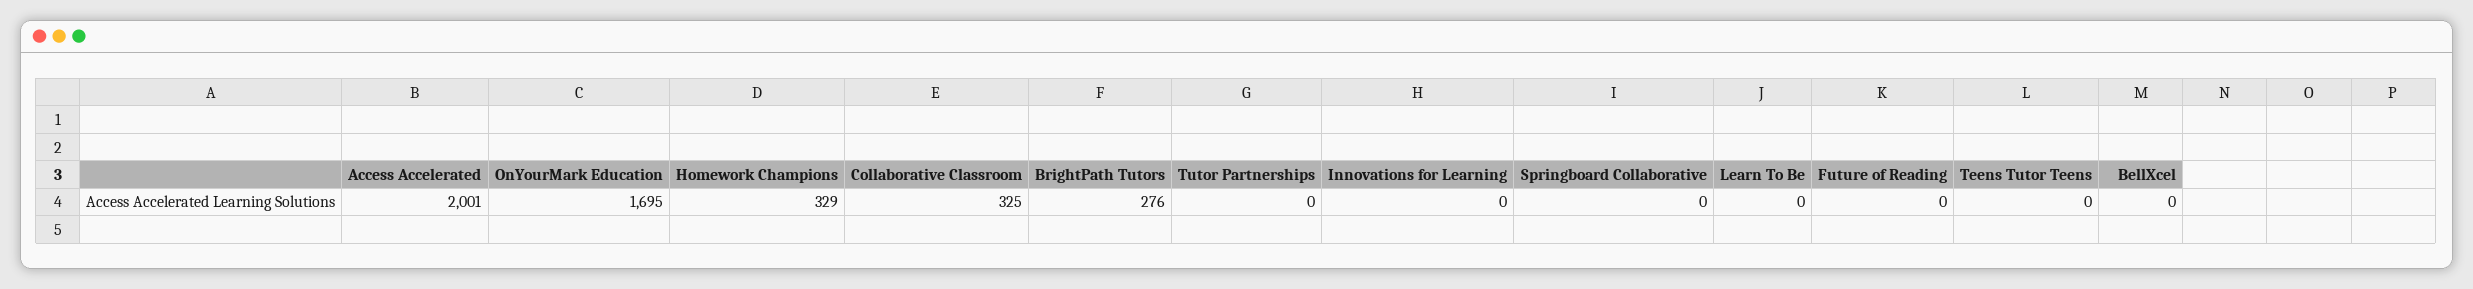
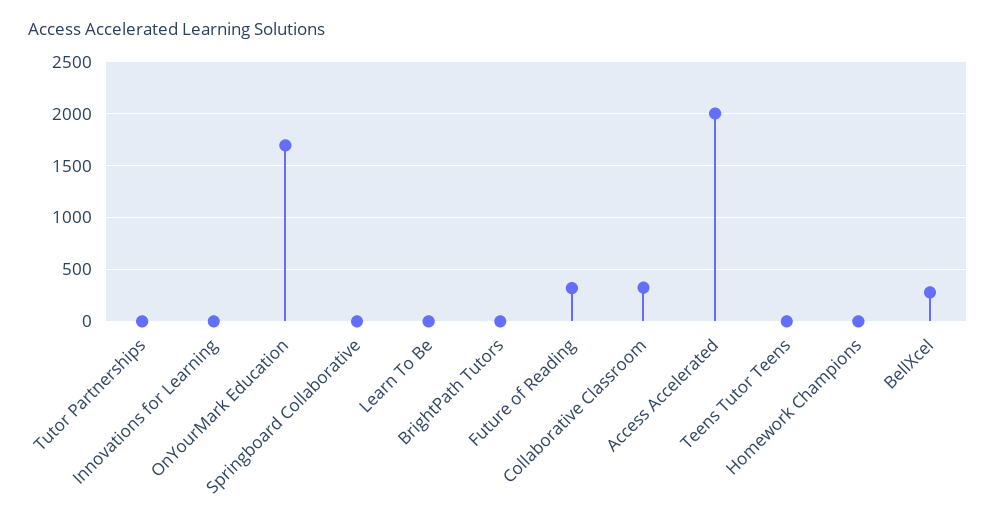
Homework Champions: 329 -> 0
BrightPath Tutors: 276 -> 0
Future of Reading: 0 -> 300
BellXcel: 0 -> 300

